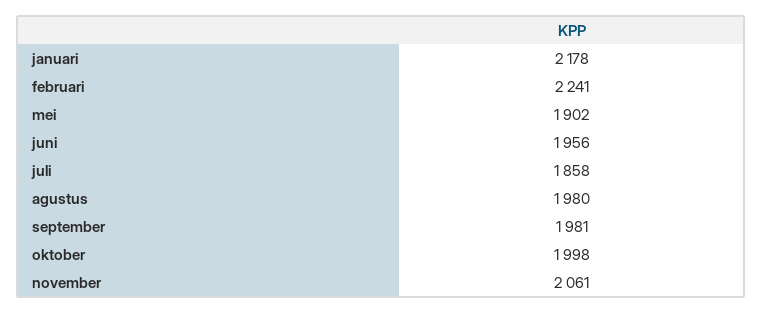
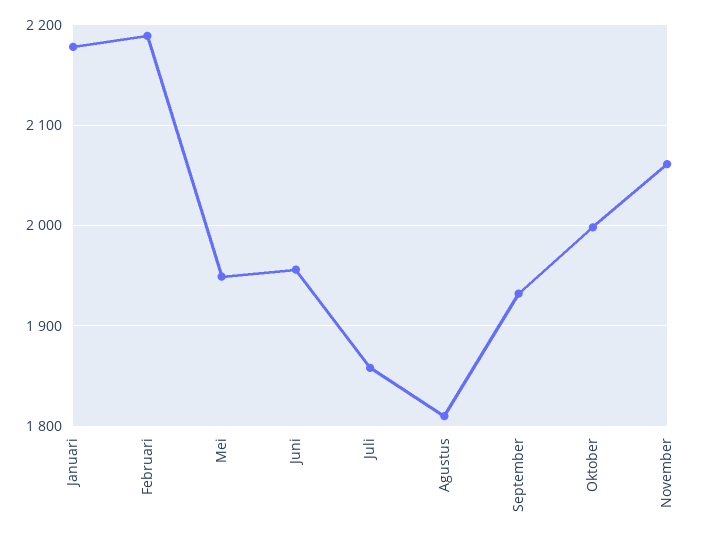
februari: 2241 -> 2190
mei: 1902 -> 1950
agustus: 1980 -> 1810
september: 1981 -> 1930

